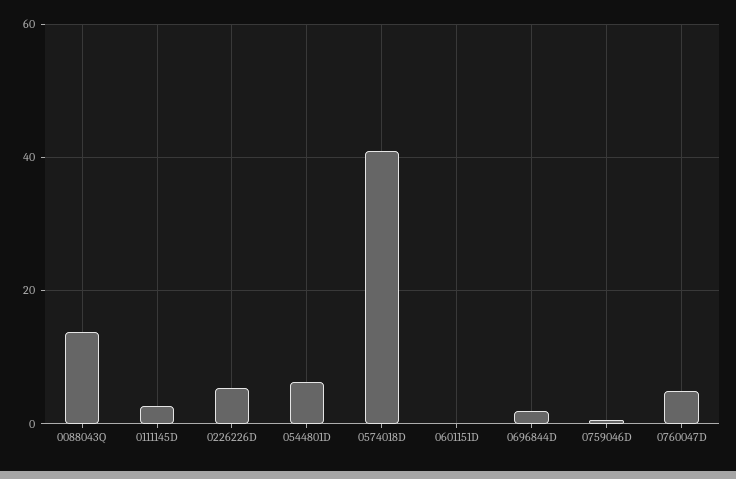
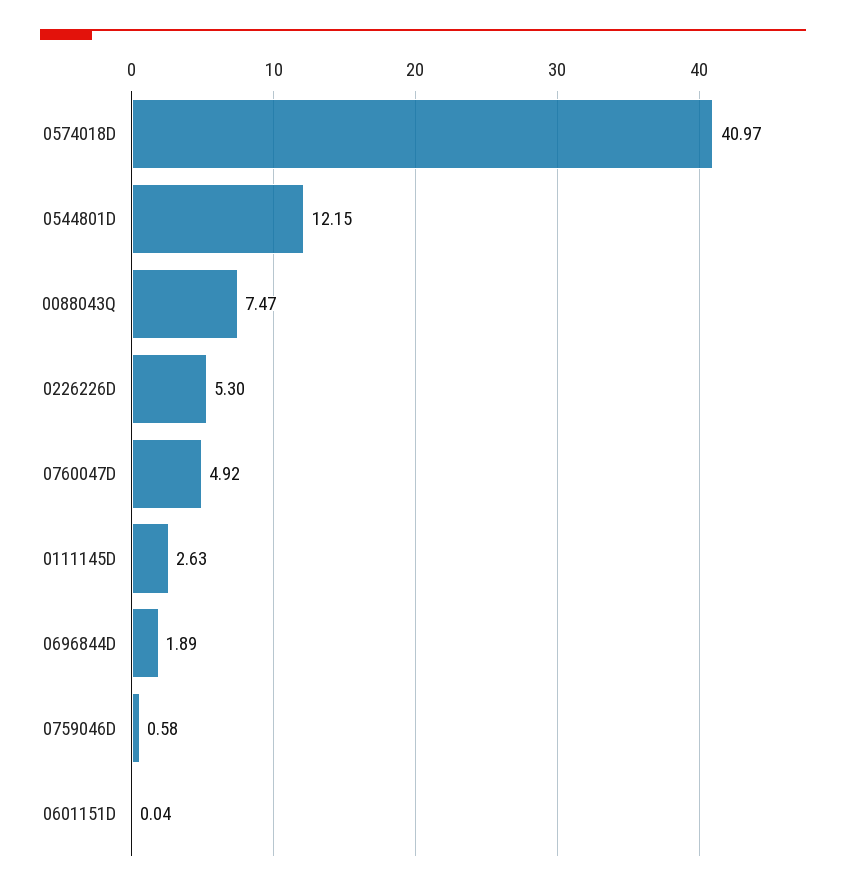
0088043Q: 14 -> 7.47
0544801D: 6 -> 12.15

